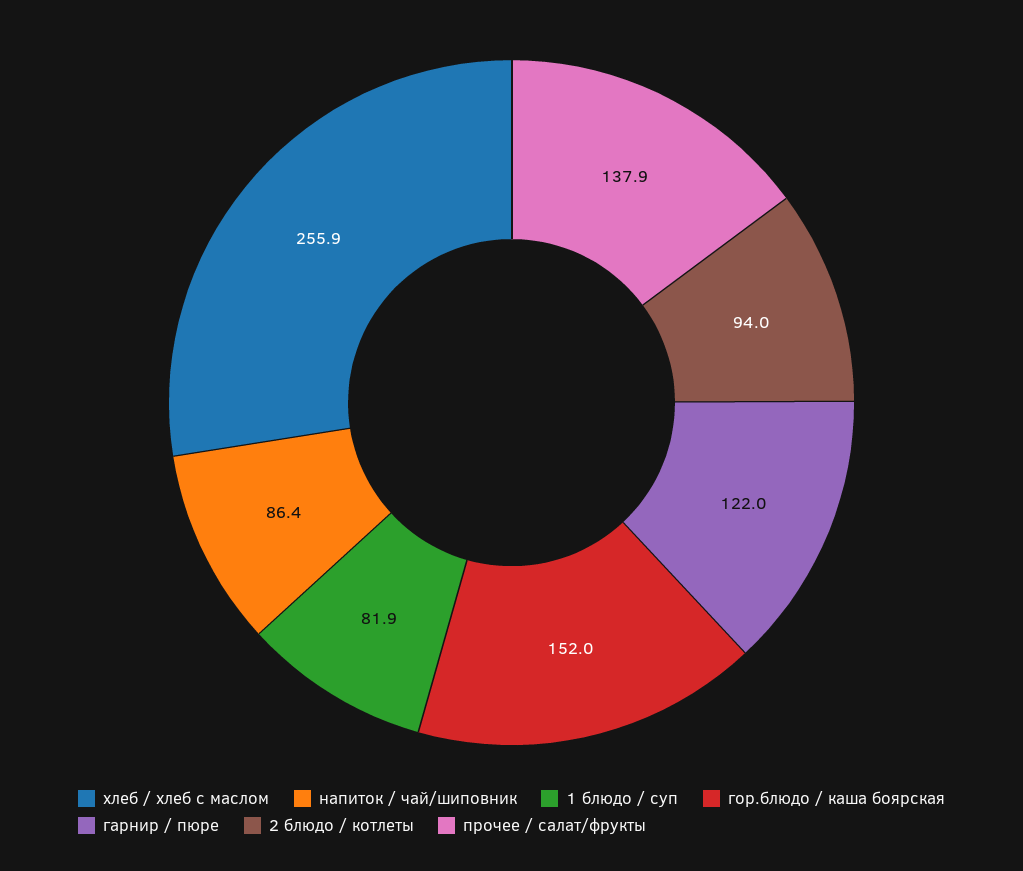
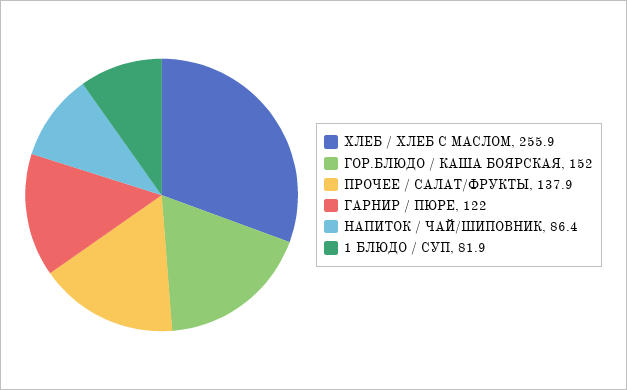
2 блюдо / котлеты: 94 -> none

